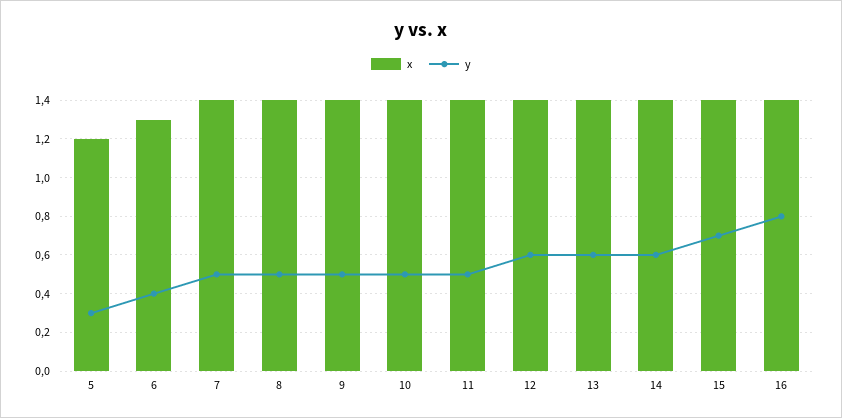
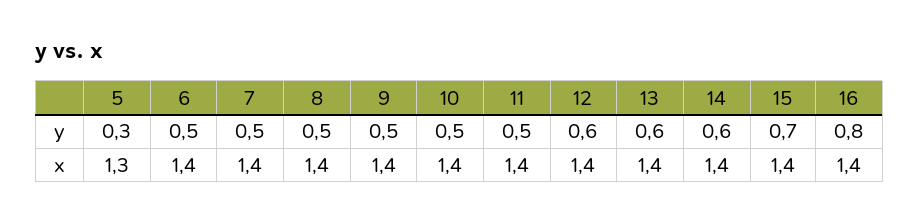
x, 5: 1.2 -> 1.3
x, 6: 1.3 -> 1.4
y, 6: 0.4 -> 0.5

